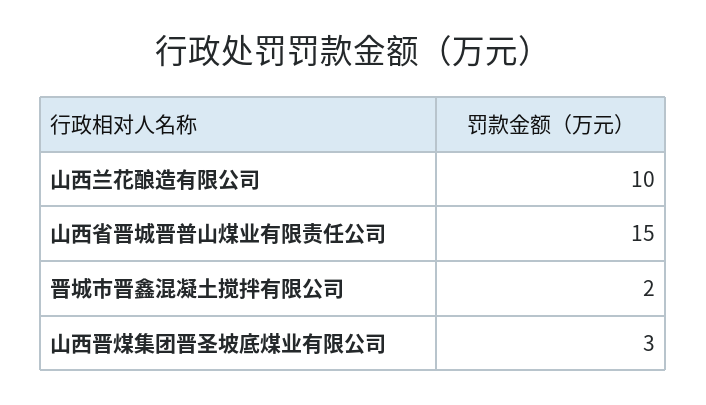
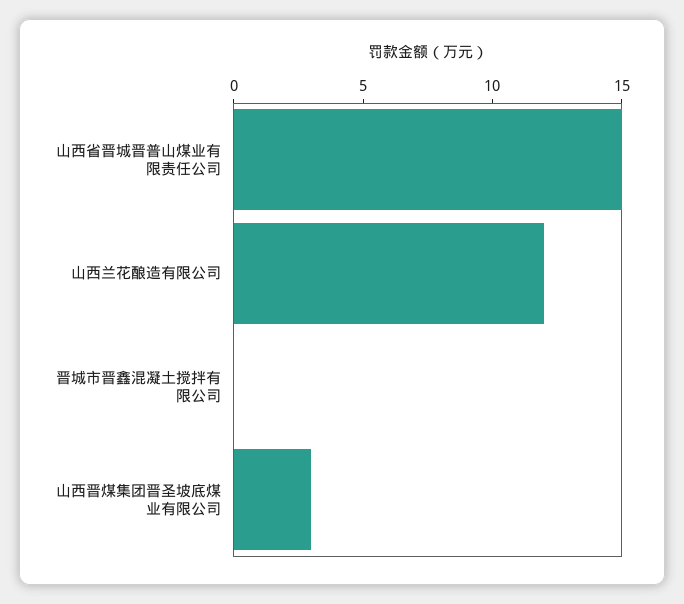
山西兰花酿造有限公司: 10 -> 12
晋城市晋鑫混凝土搅拌有限公司: 2 -> 0

